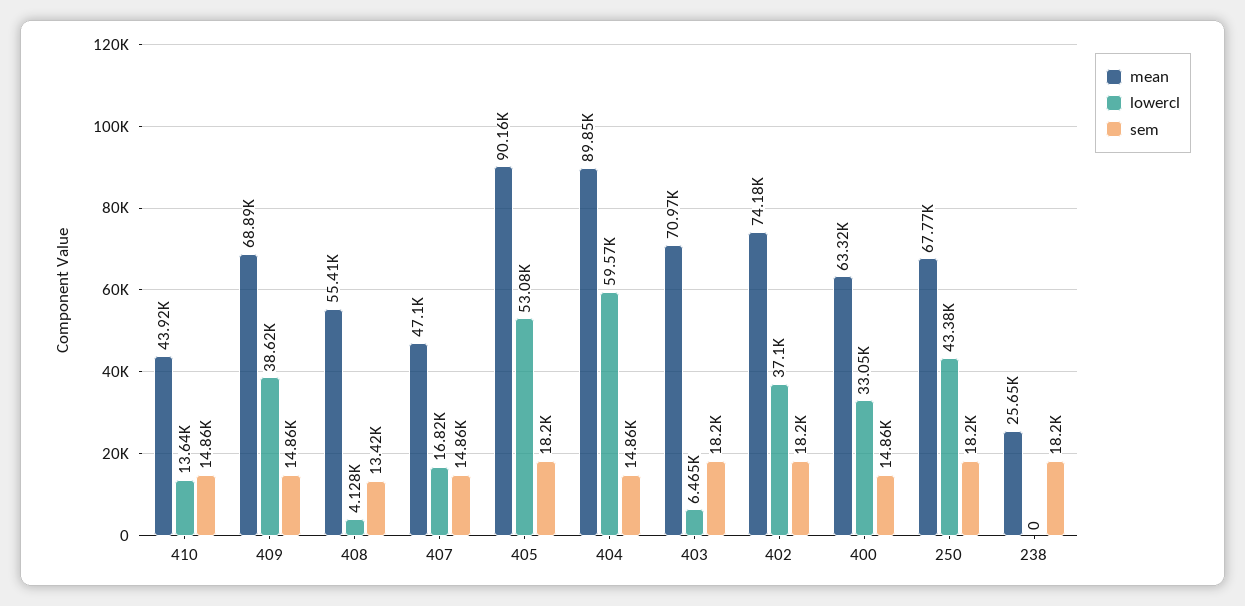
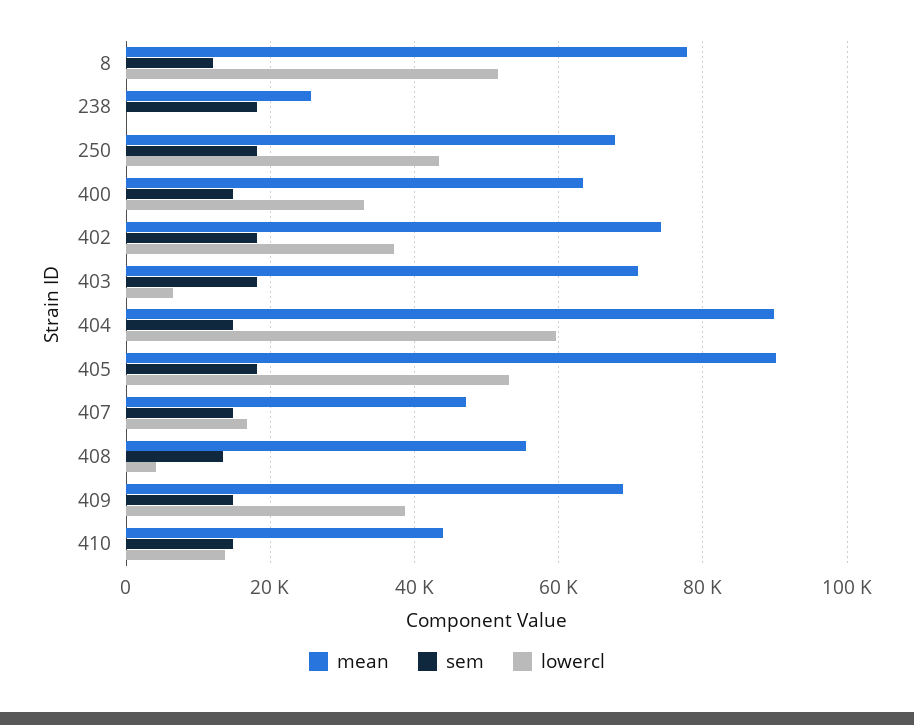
mean, 8: none -> 78000
sem, 8: none -> 12000
lowercl, 8: none -> 52000

